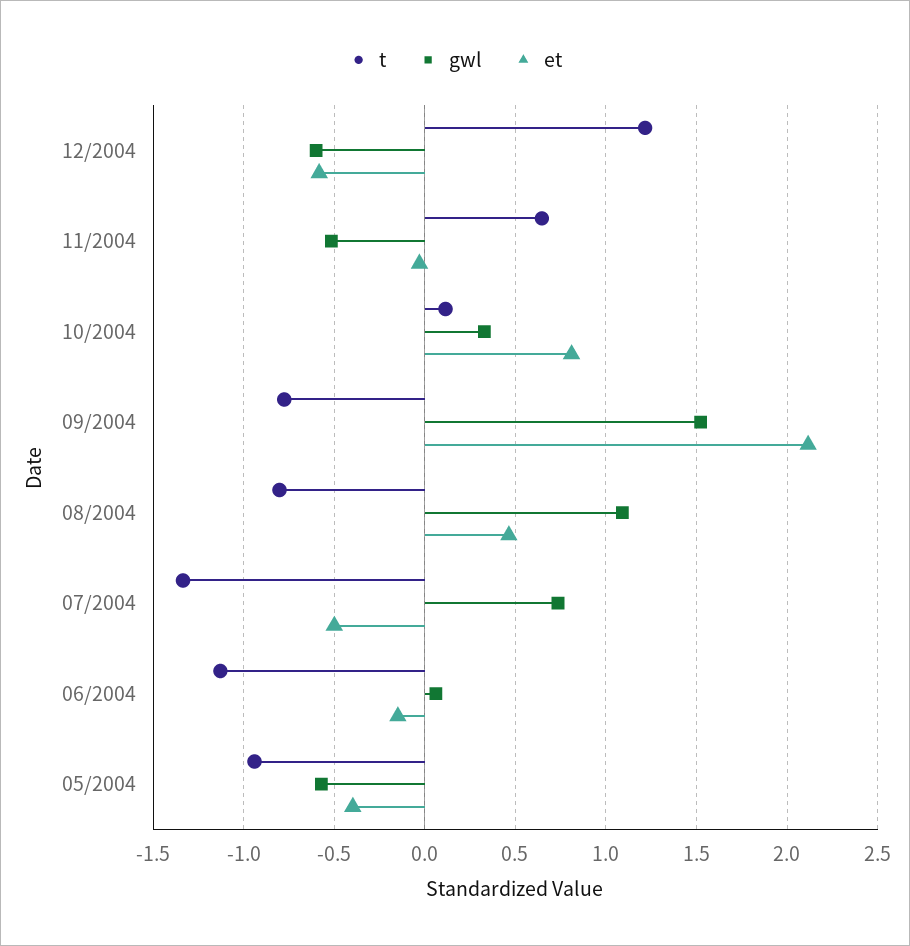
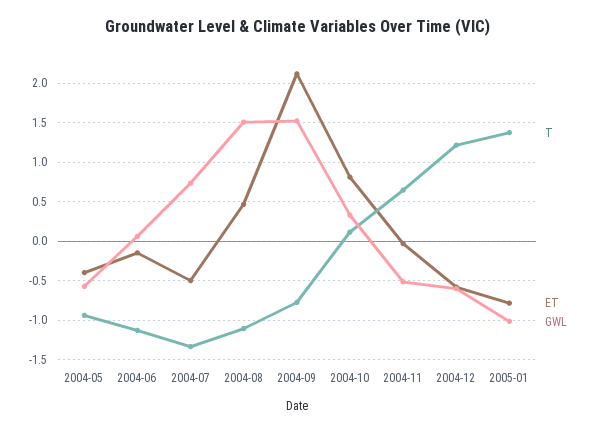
t, 08/2004: -0.8 -> -1.1
gwl, 08/2004: 1.1 -> 1.5
t, 2005-01: none -> 1.4
et, 2005-01: none -> -0.8
gwl, 2005-01: none -> -1

